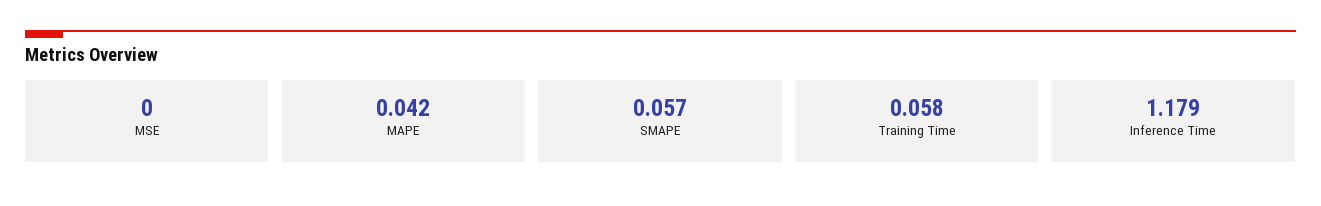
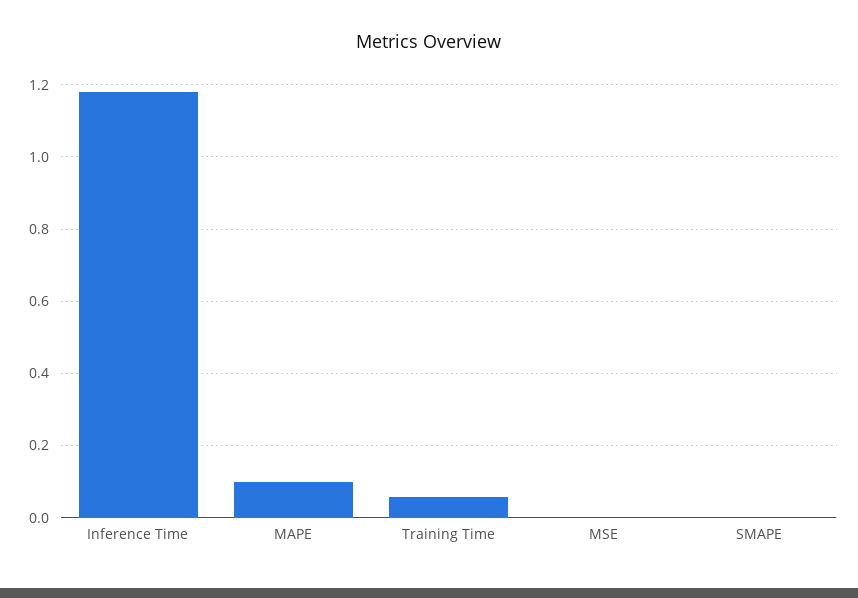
MAPE: 0.042 -> 0.1
SMAPE: 0.057 -> 0

